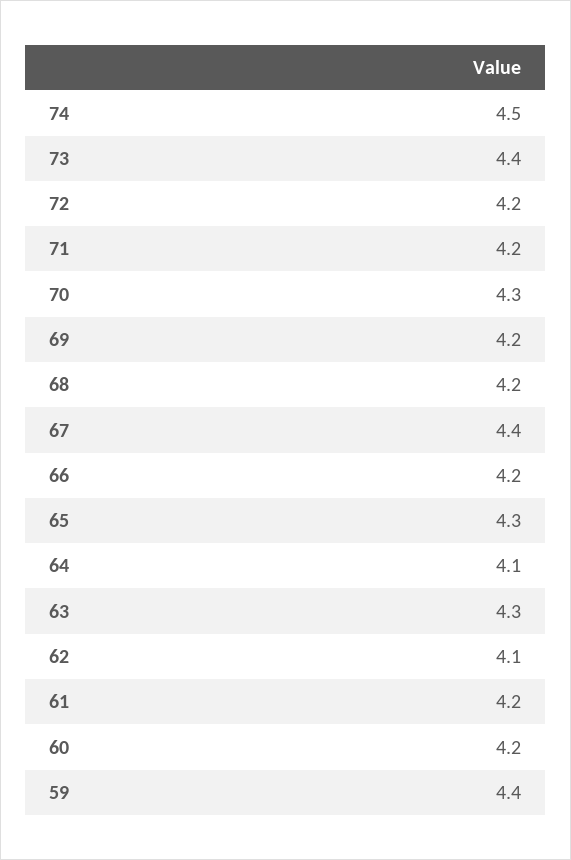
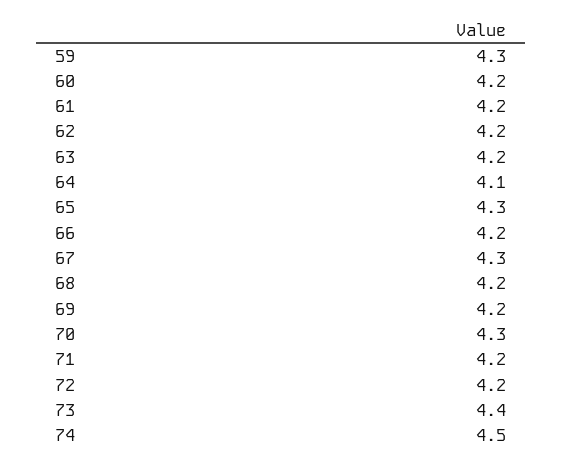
67: 4.4 -> 4.3
63: 4.3 -> 4.2
62: 4.1 -> 4.2
59: 4.4 -> 4.3

